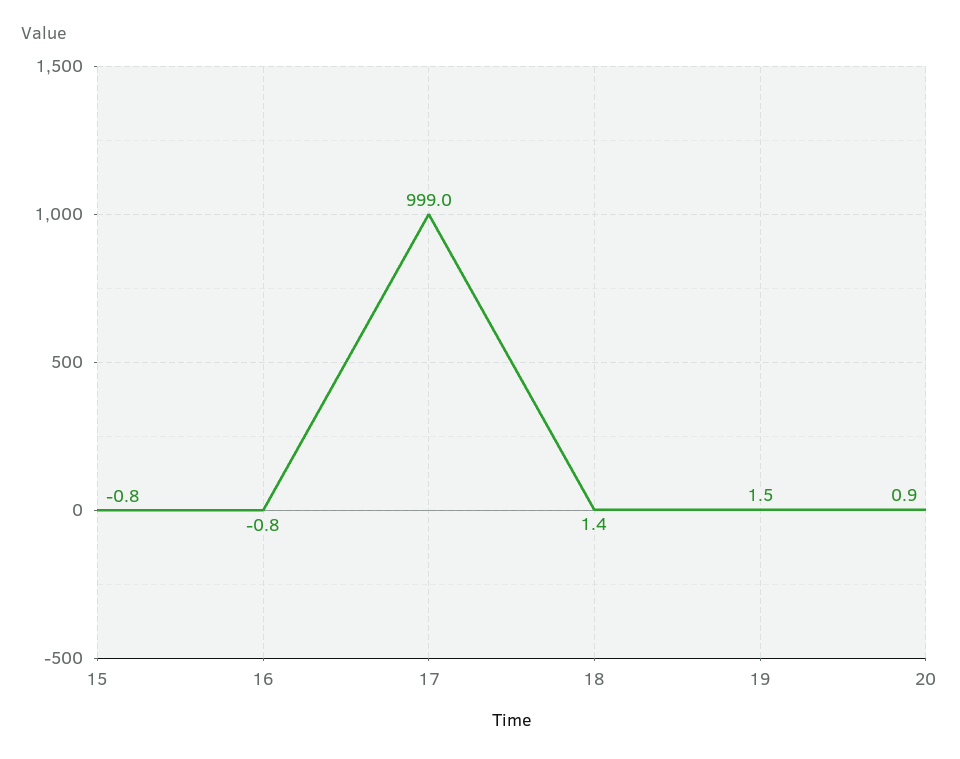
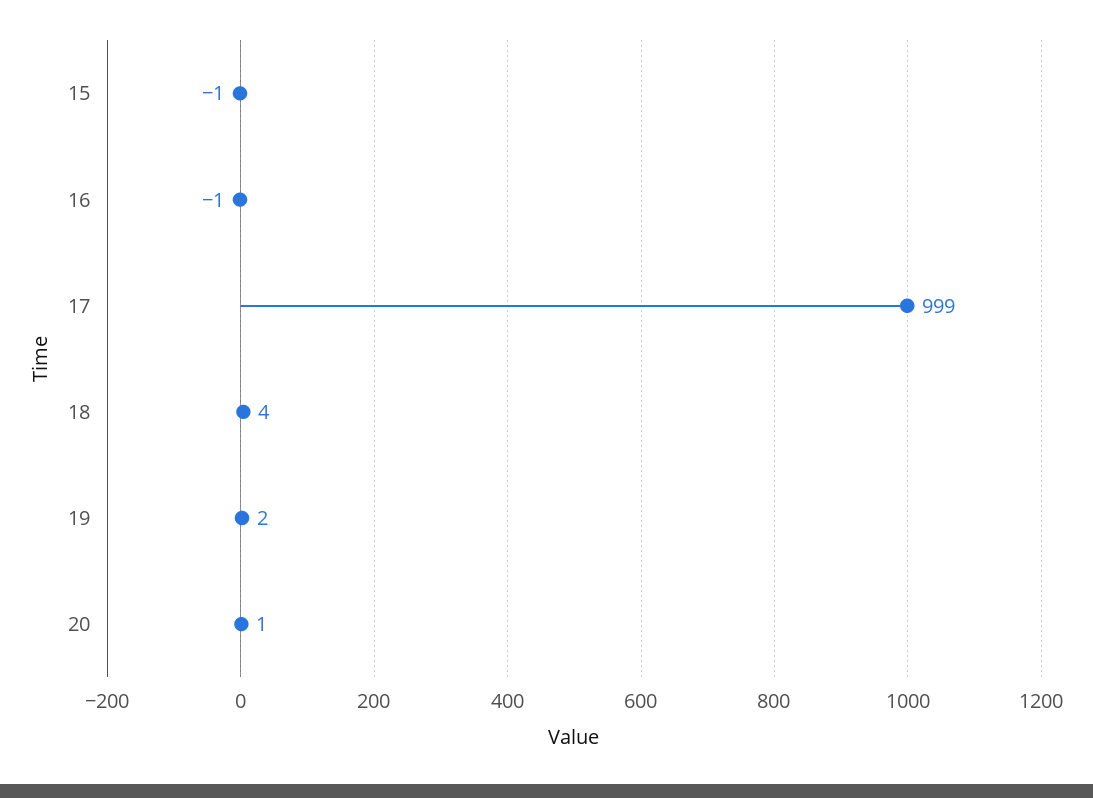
18: 1.4 -> 4

